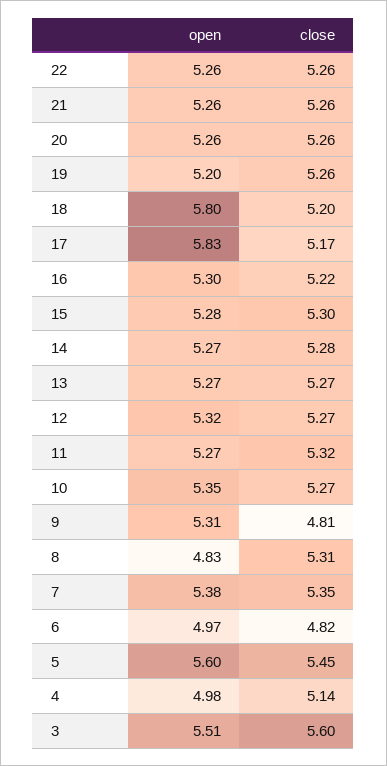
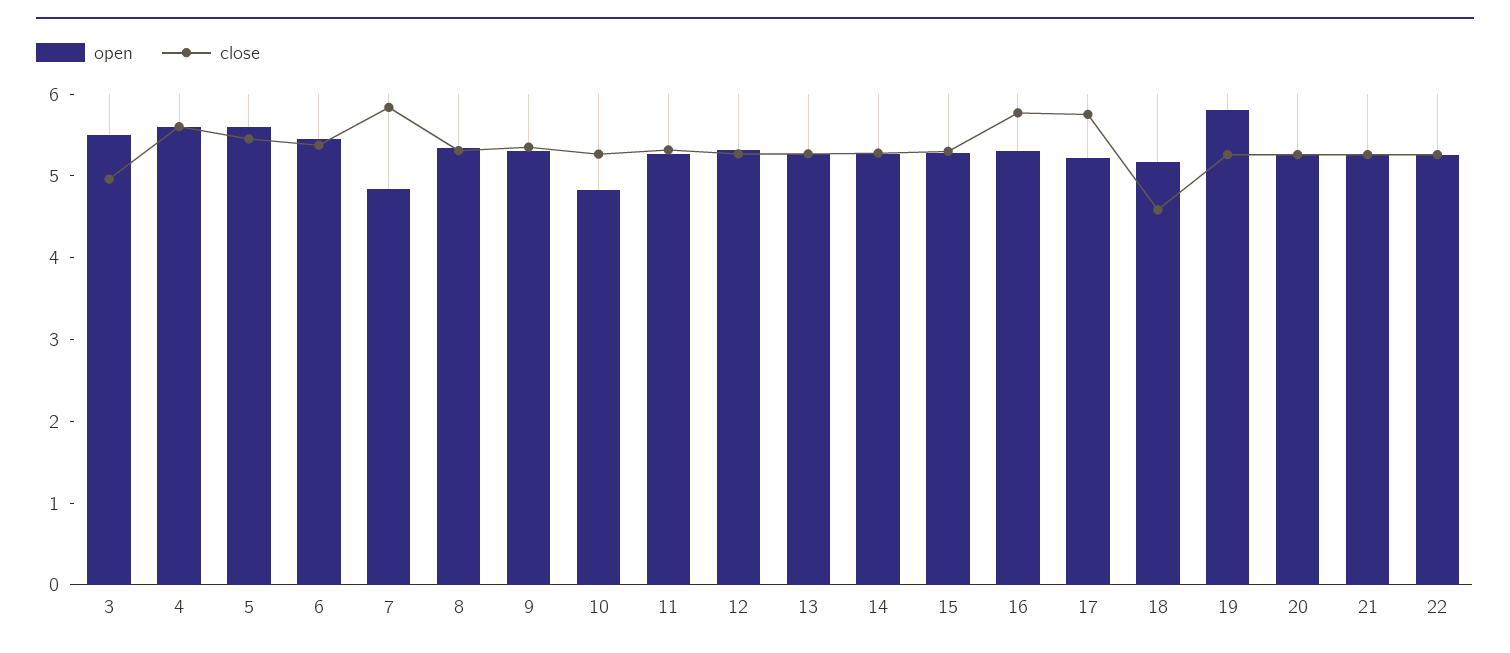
open, 19: 5.2 -> 5.8
open, 18: 5.8 -> 5.2
close, 18: 5.2 -> 4.6
open, 17: 5.83 -> 5.2
close, 17: 5.17 -> 5.8
close, 16: 5.22 -> 5.8
open, 10: 5.35 -> 4.8
close, 9: 4.81 -> 5.4
open, 8: 4.83 -> 5.4
open, 7: 5.38 -> 4.8
close, 7: 5.35 -> 5.8
open, 6: 4.97 -> 5.4
close, 6: 4.82 -> 5.4
open, 4: 4.98 -> 5.6
close, 4: 5.14 -> 5.6
close, 3: 5.6 -> 5

